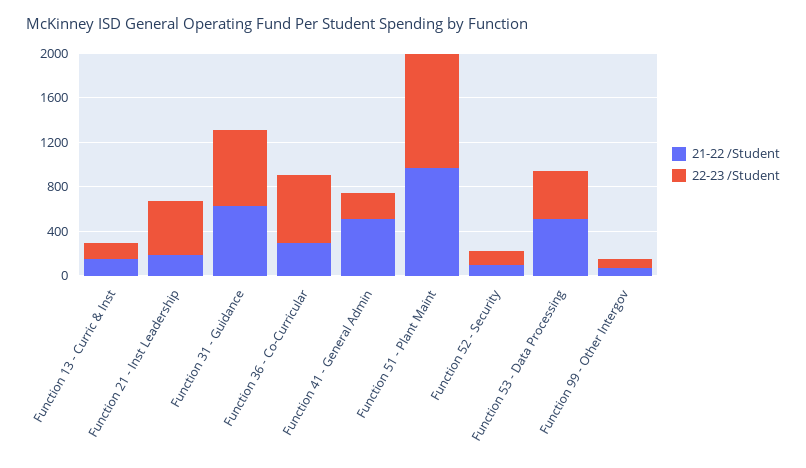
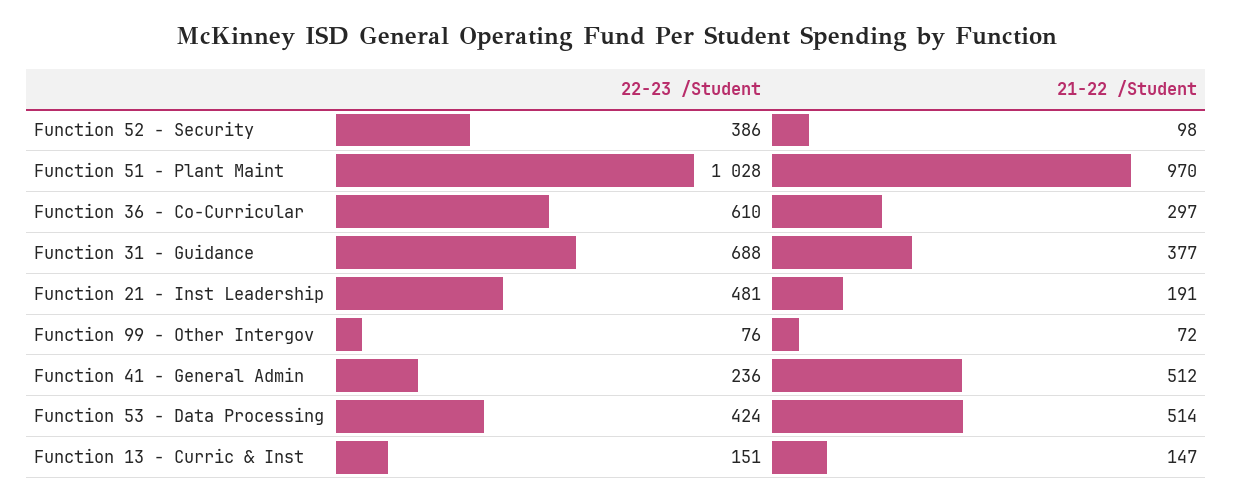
21-22 /Student, Function 31 - Guidance: 600 -> 377
22-23 /Student, Function 52 - Security: 100 -> 386

